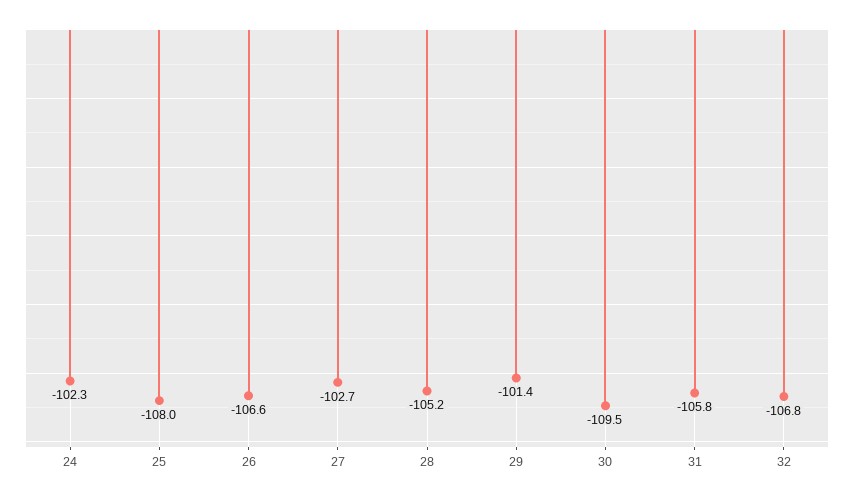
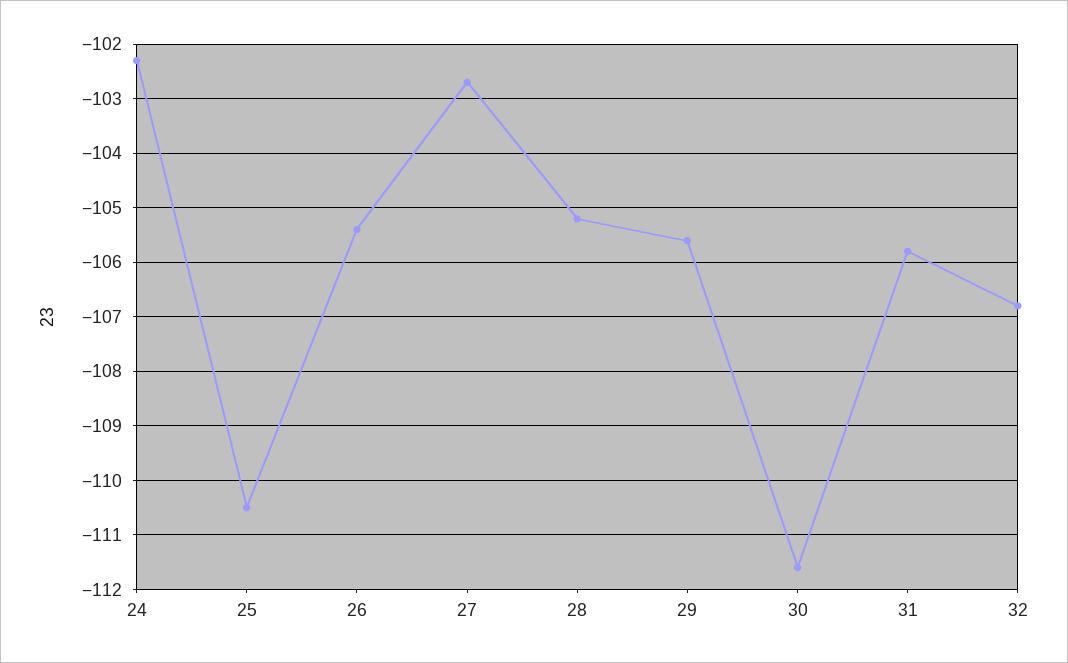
25: -108 -> -110.5
26: -106.6 -> -105.5
29: -101.4 -> -105.5
30: -109.5 -> -111.5

